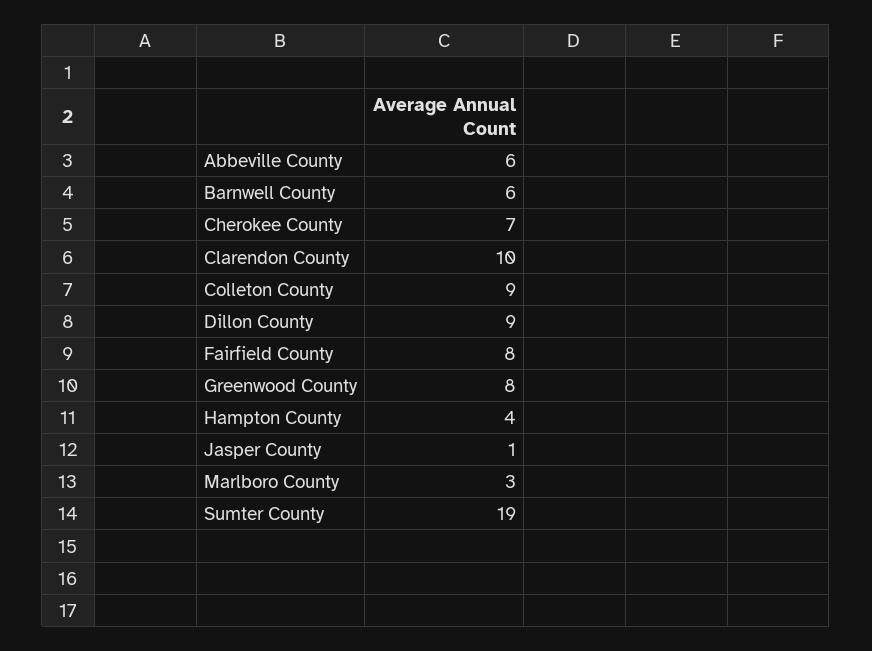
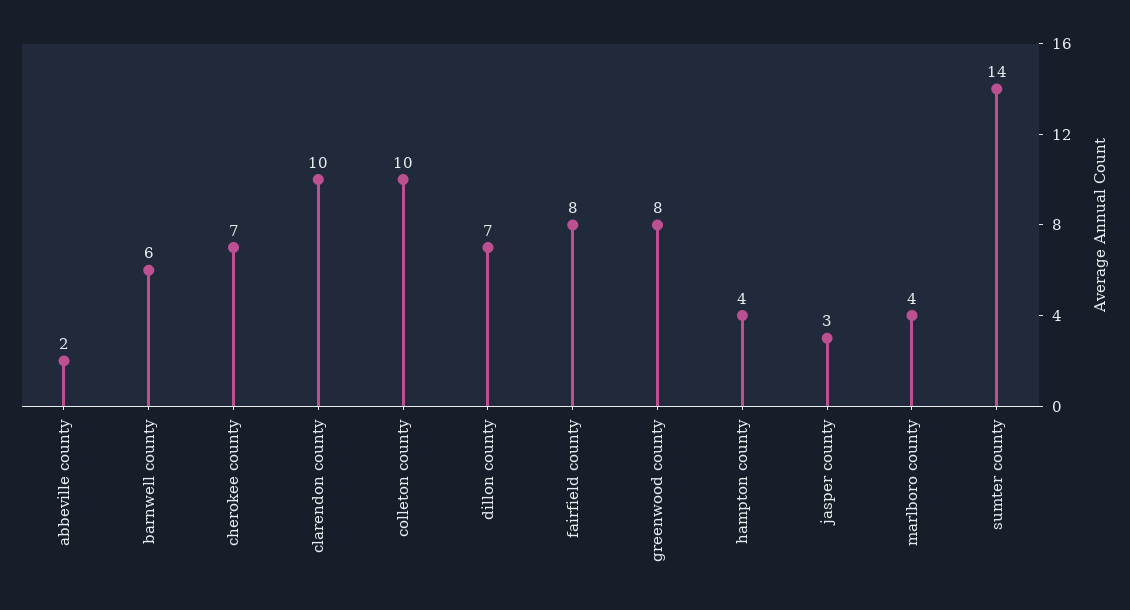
Abbeville County: 6 -> 2
Colleton County: 9 -> 10
Dillon County: 9 -> 7
Jasper County: 1 -> 3
Marlboro County: 3 -> 4
Sumter County: 19 -> 14

